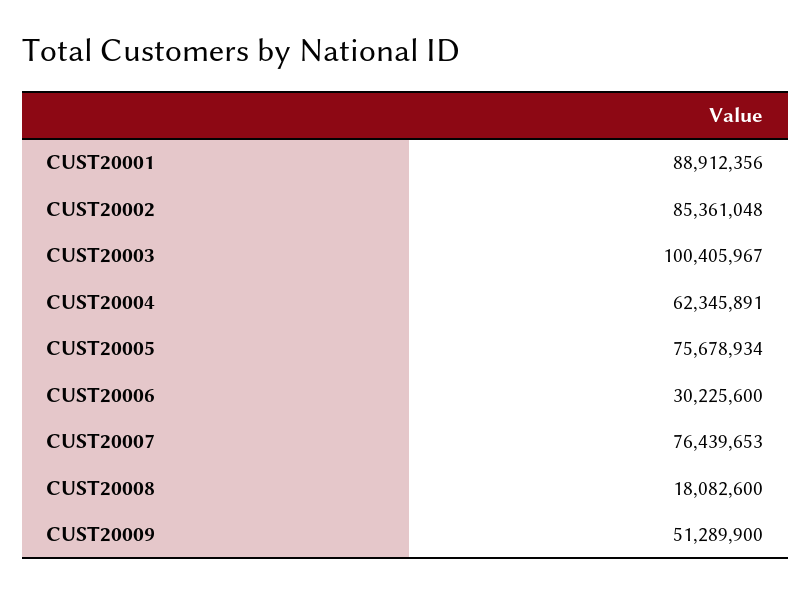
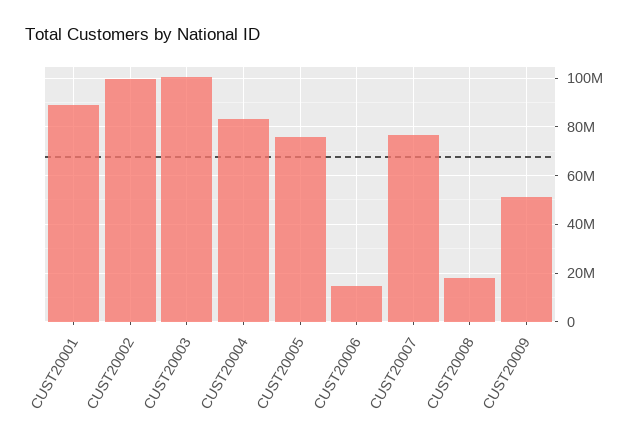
CUST20002: 85361048 -> 100000000
CUST20004: 62345891 -> 82500000
CUST20006: 30225600 -> 15000000

